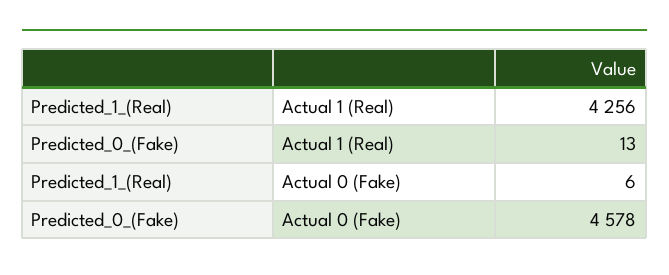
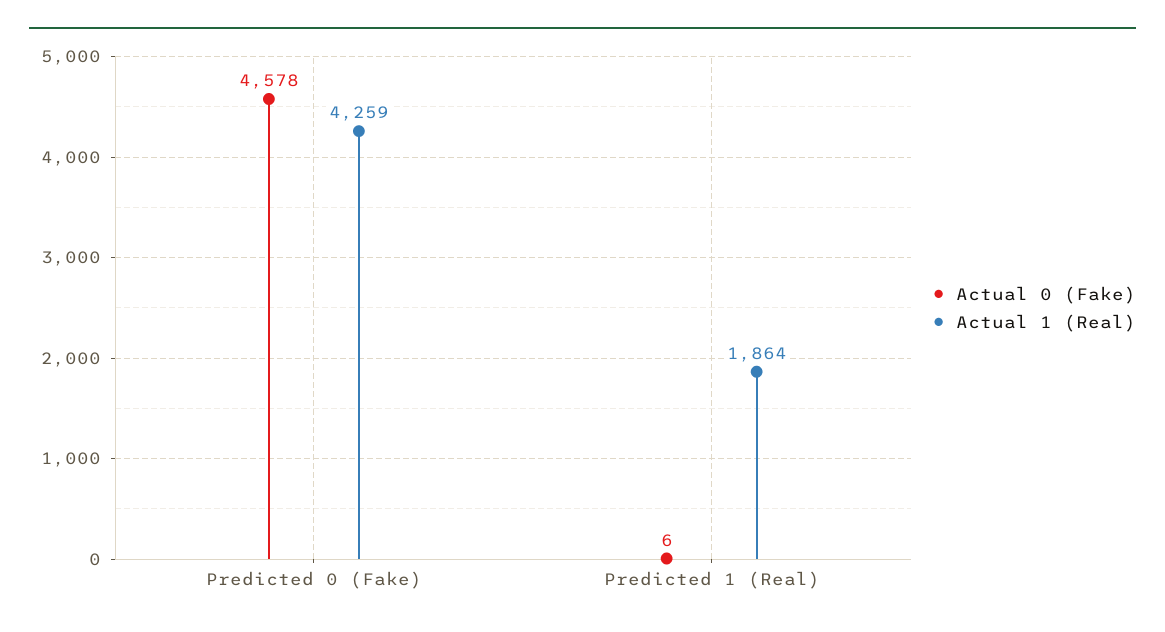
Actual 1 (Real), Predicted_1_(Real): 4256 -> 1864
Actual 1 (Real), Predicted_0_(Fake): 13 -> 4259

